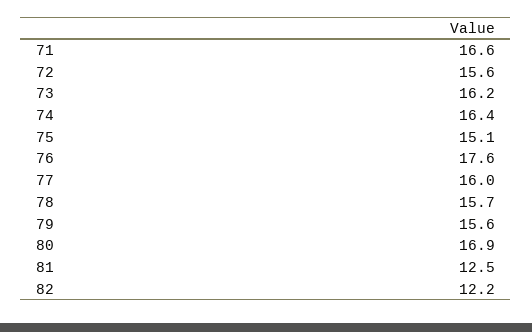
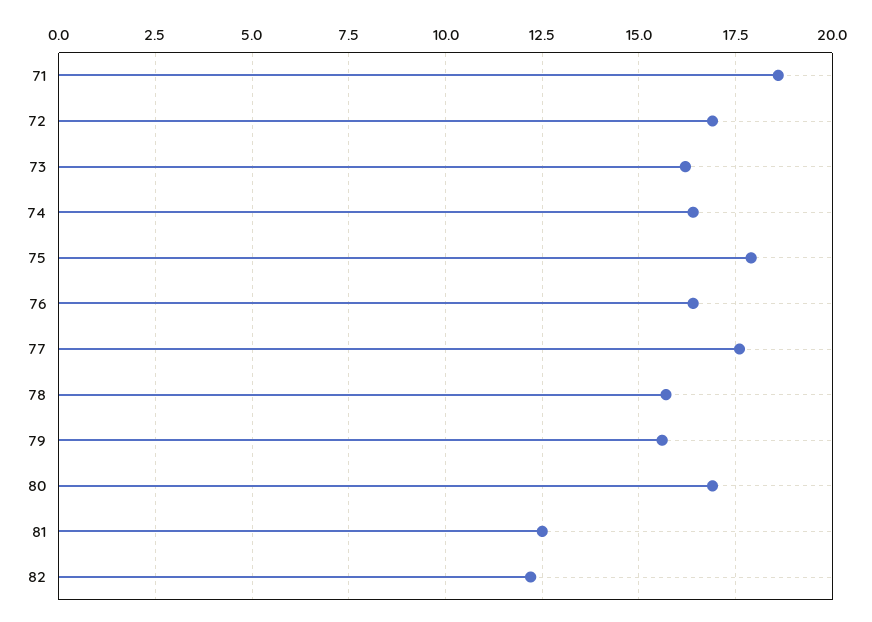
71: 16.6 -> 18.5
72: 15.6 -> 17
75: 15.1 -> 18
76: 17.6 -> 16.5
77: 16 -> 17.5

